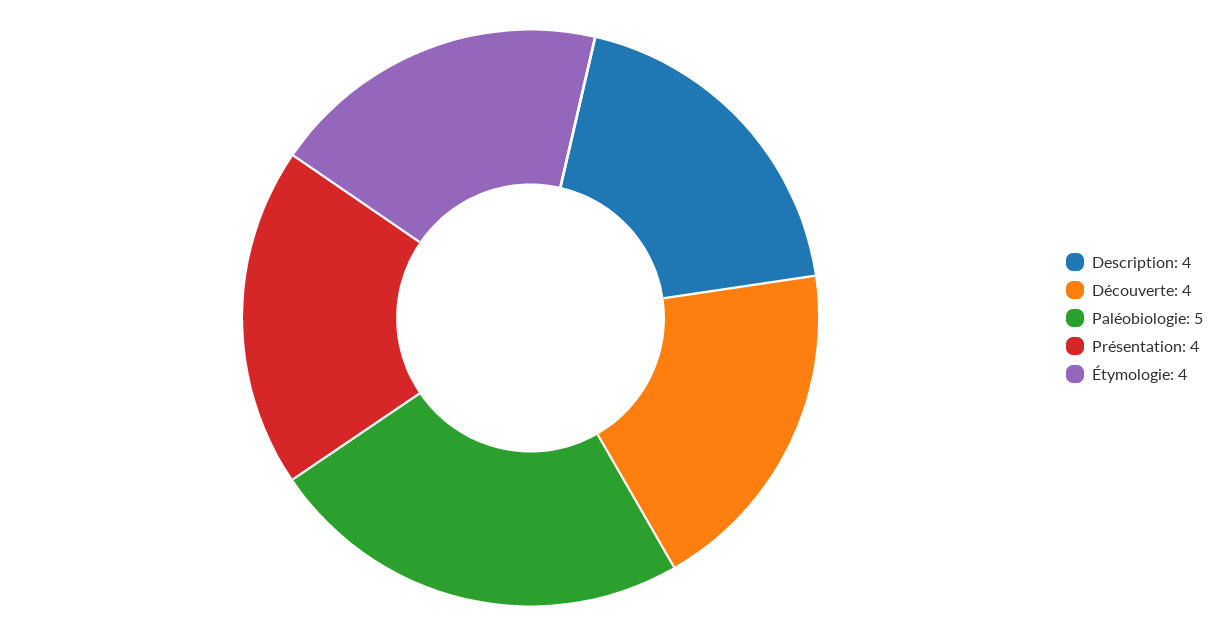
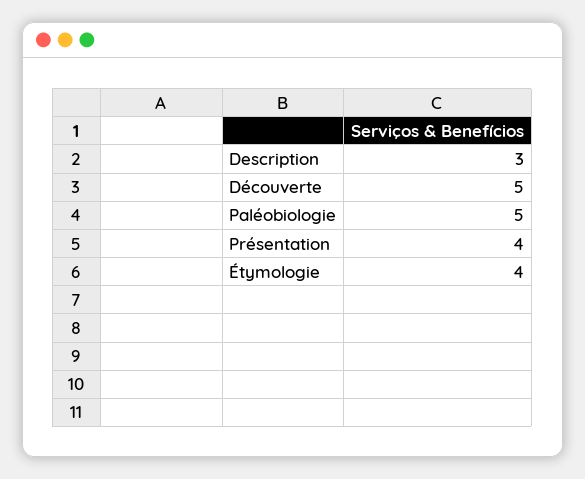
Description: 4 -> 3
Découverte: 4 -> 5

